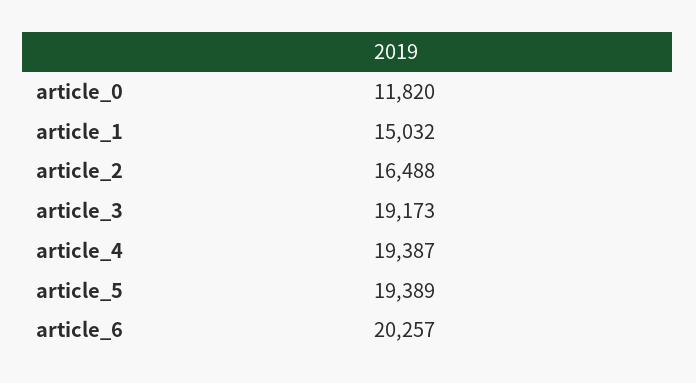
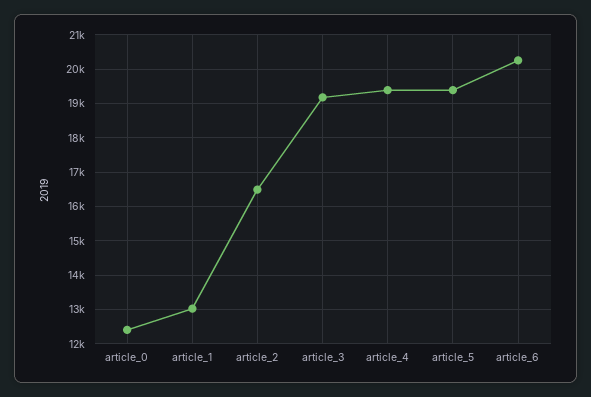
article_0: 11820 -> 12400
article_1: 15032 -> 13000

